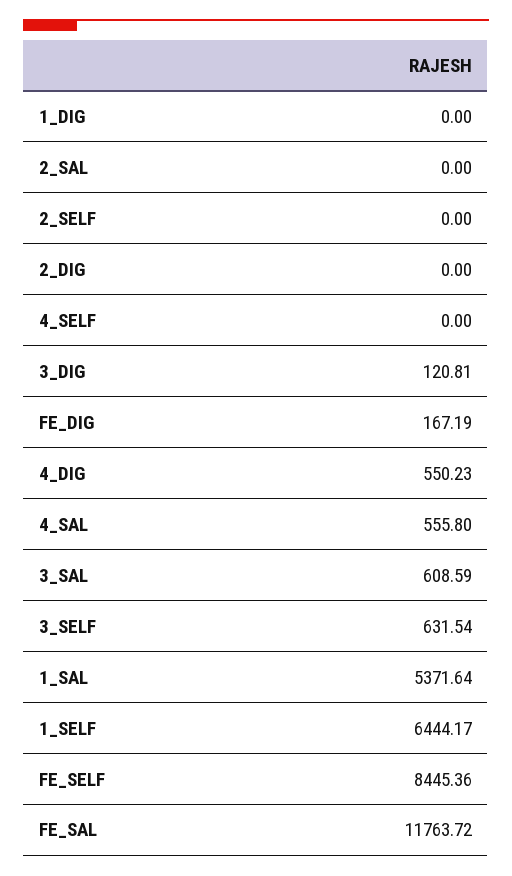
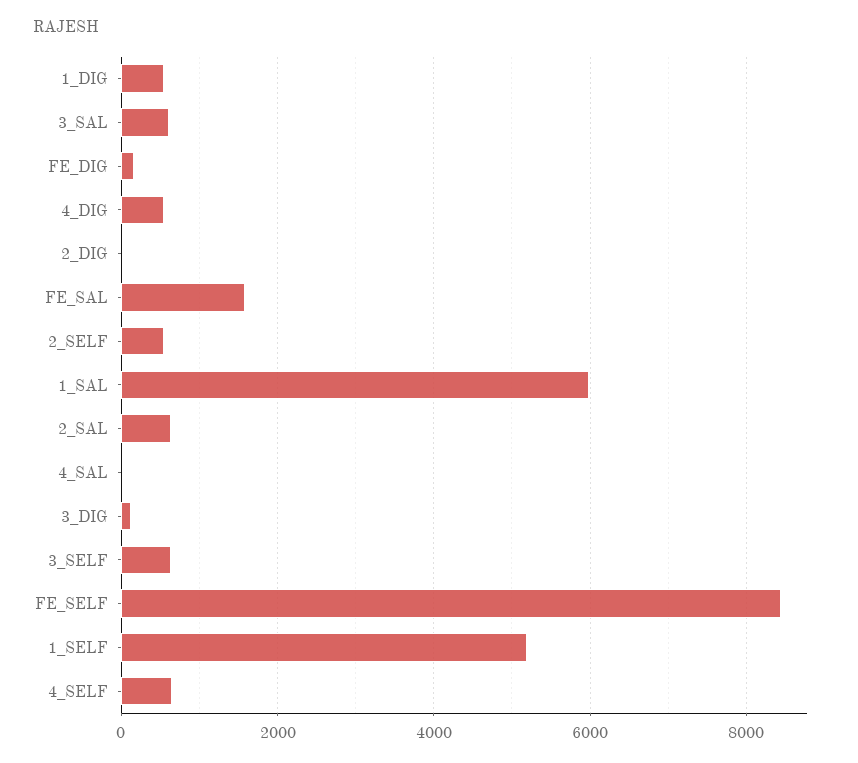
1_DIG: 0 -> 600
2_SAL: 0 -> 600
2_SELF: 0 -> 600
4_SELF: 0 -> 600
4_SAL: 555.8 -> 0
1_SAL: 5371.64 -> 6000
1_SELF: 6444.17 -> 5200
FE_SAL: 11763.72 -> 1600

